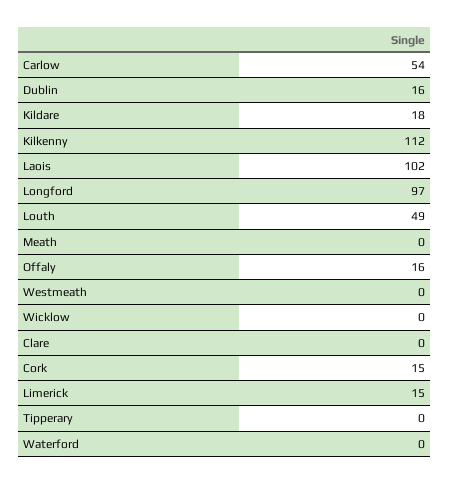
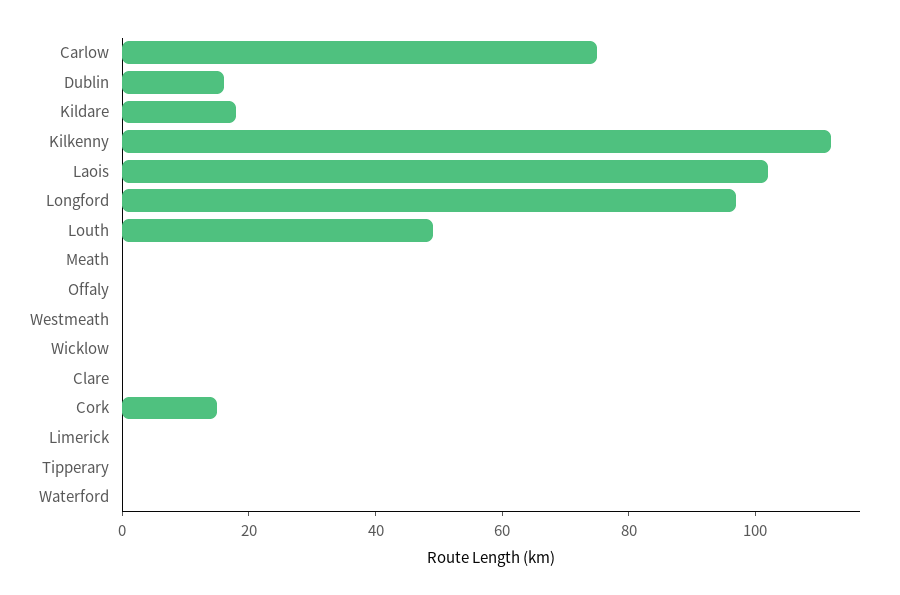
Carlow: 54 -> 75
Offaly: 16 -> 0
Limerick: 15 -> 0

